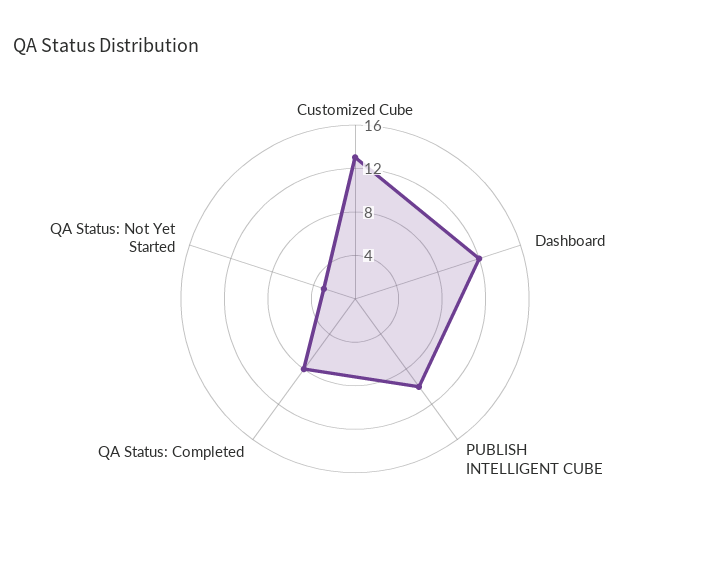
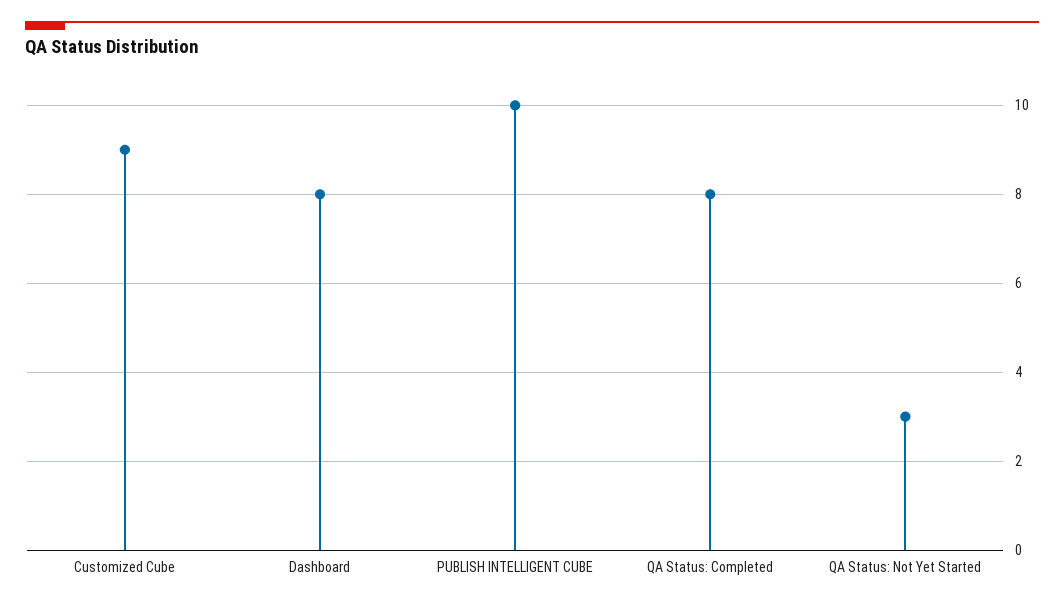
Customized Cube: 13 -> 9
Dashboard: 12 -> 8

